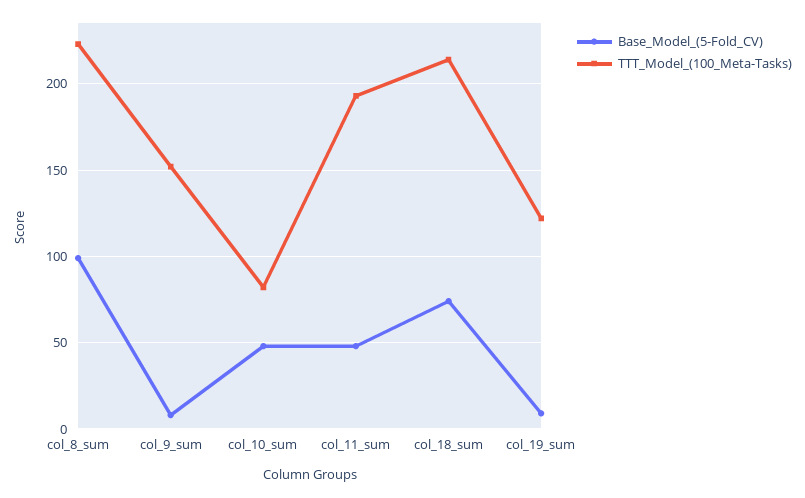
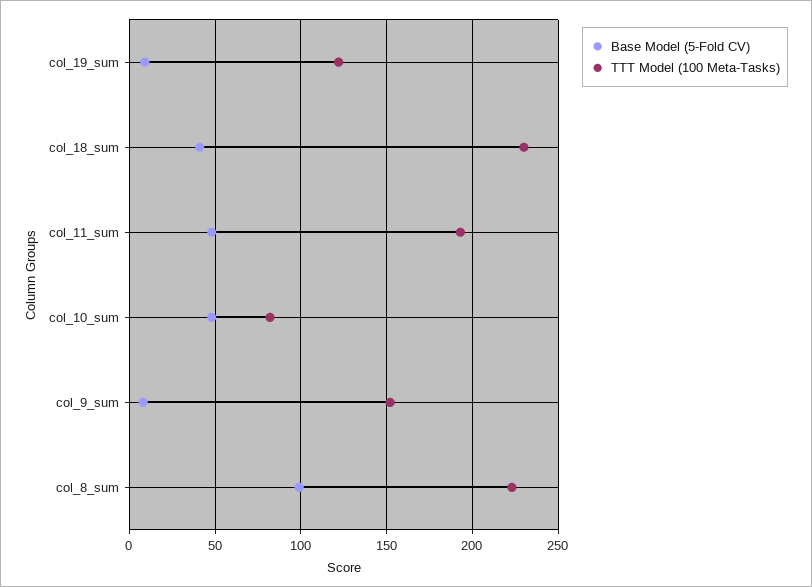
Base_Model_(5-Fold_CV), col_18_sum: 75 -> 40
TTT_Model_(100_Meta-Tasks), col_18_sum: 215 -> 230

